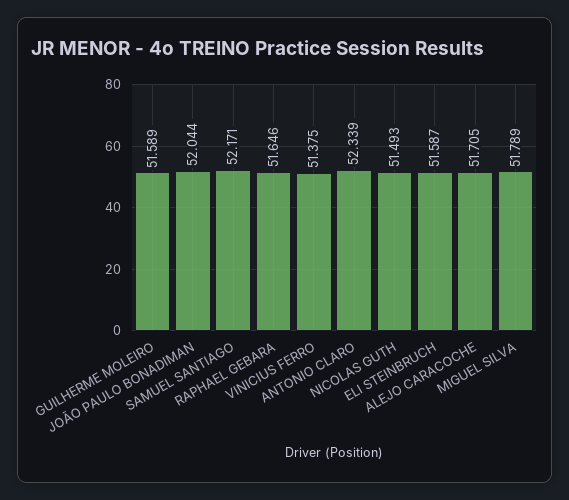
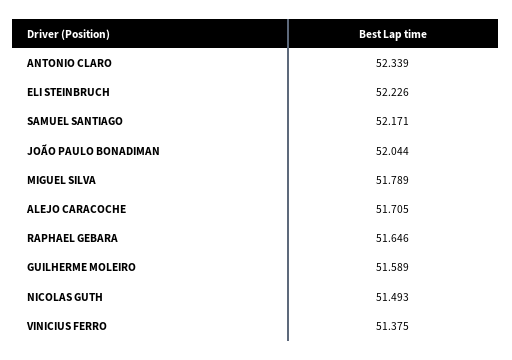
ELI STEINBRUCH: 51.587 -> 52.226

